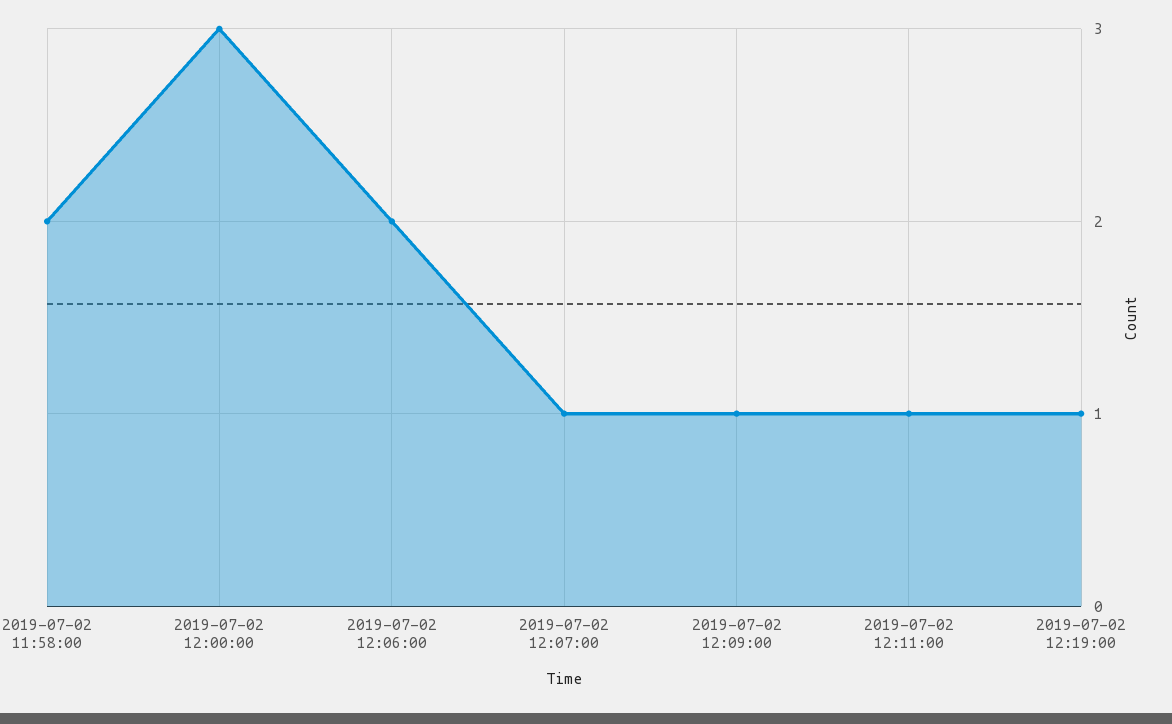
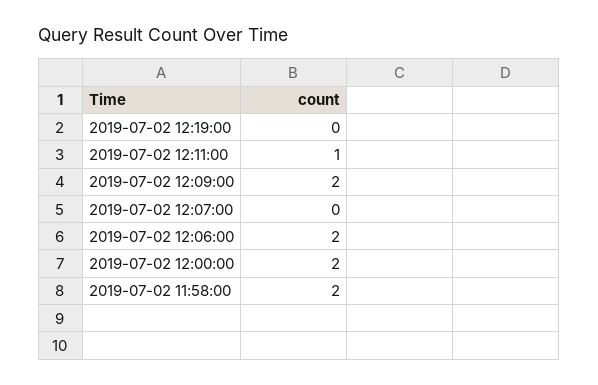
2019-07-02 12:00:00: 3 -> 2
2019-07-02 12:07:00: 1 -> 0
2019-07-02 12:09:00: 1 -> 2
2019-07-02 12:19:00: 1 -> 0

